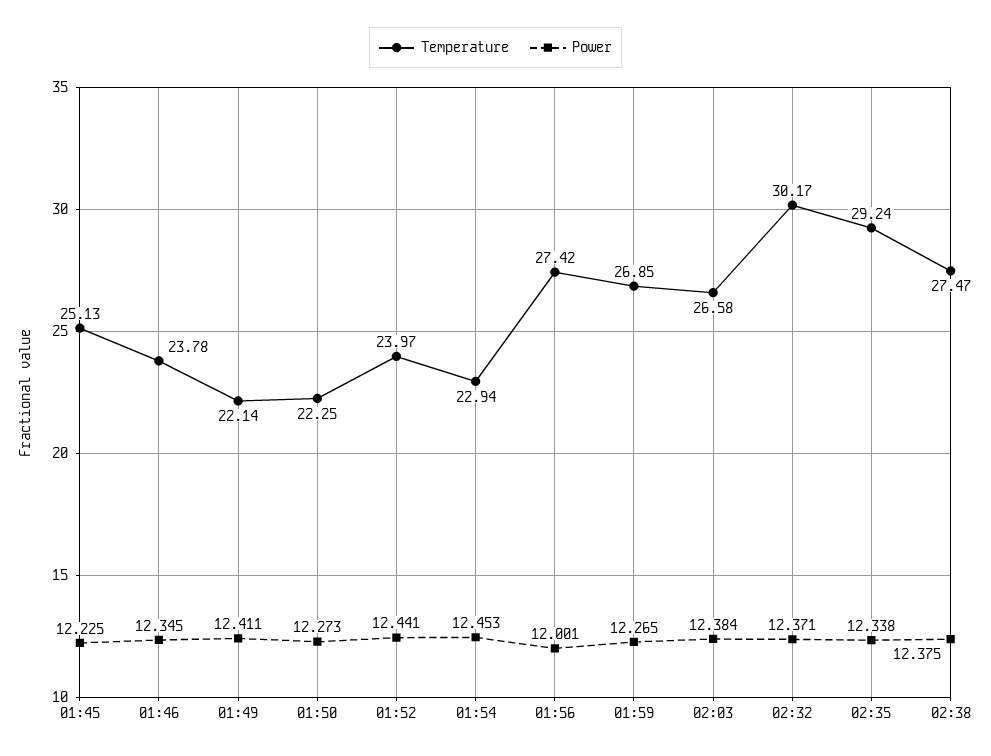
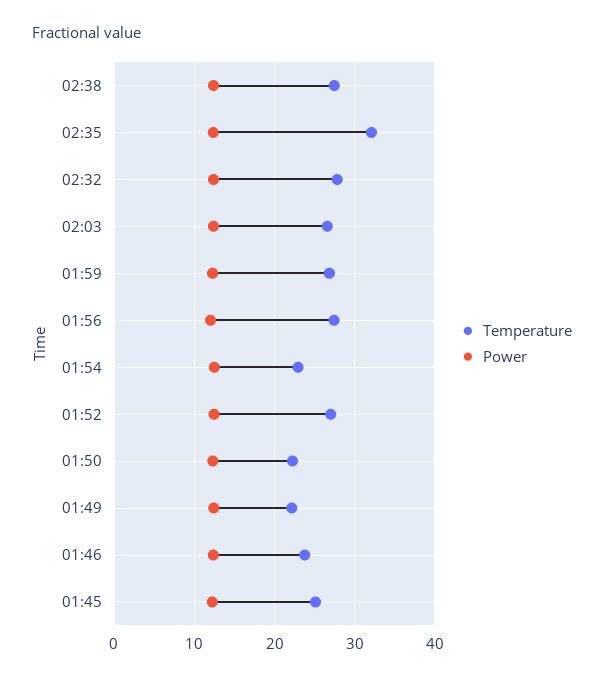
Temperature, 01:52: 23.97 -> 27
Temperature, 02:32: 30.17 -> 28
Temperature, 02:35: 29.24 -> 32

